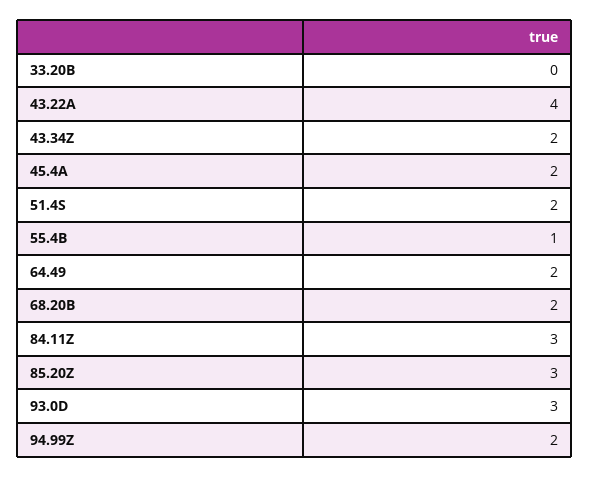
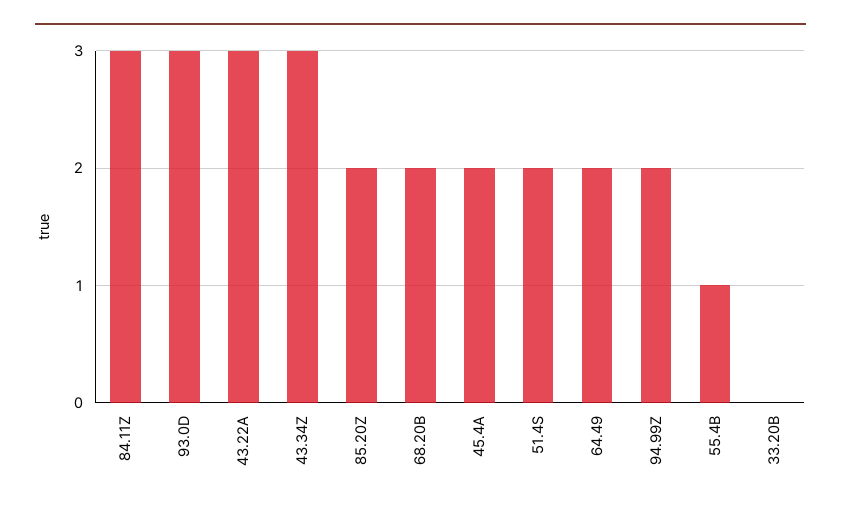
43.22A: 4 -> 3
43.34Z: 2 -> 3
85.20Z: 3 -> 2

